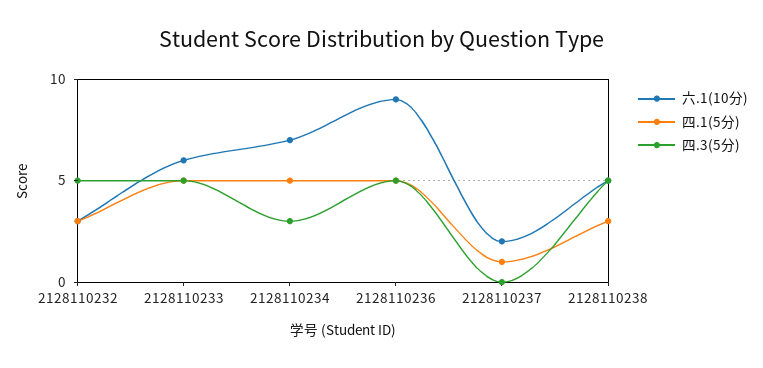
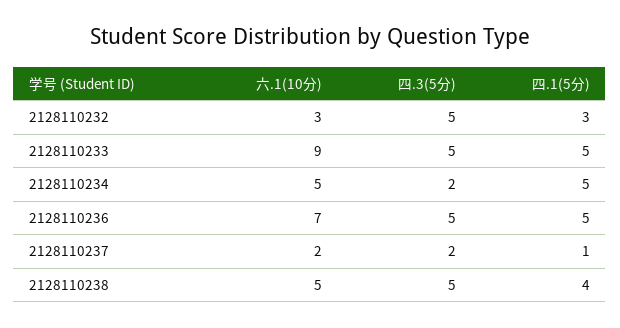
六.1(10分), 2128110233: 6 -> 9
六.1(10分), 2128110234: 7 -> 5
四.3(5分), 2128110234: 3 -> 2
六.1(10分), 2128110236: 9 -> 7
四.3(5分), 2128110237: 0 -> 2
四.1(5分), 2128110238: 3 -> 4

